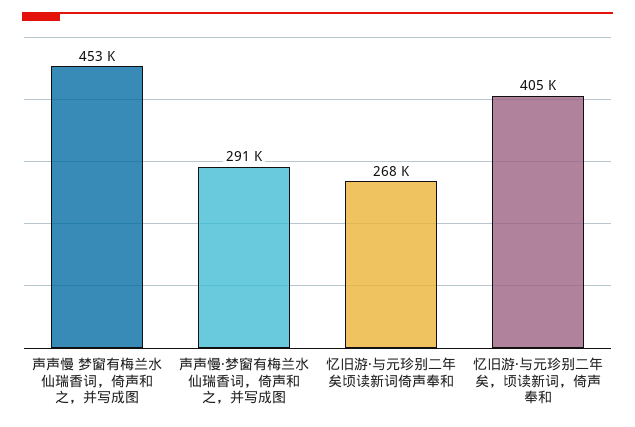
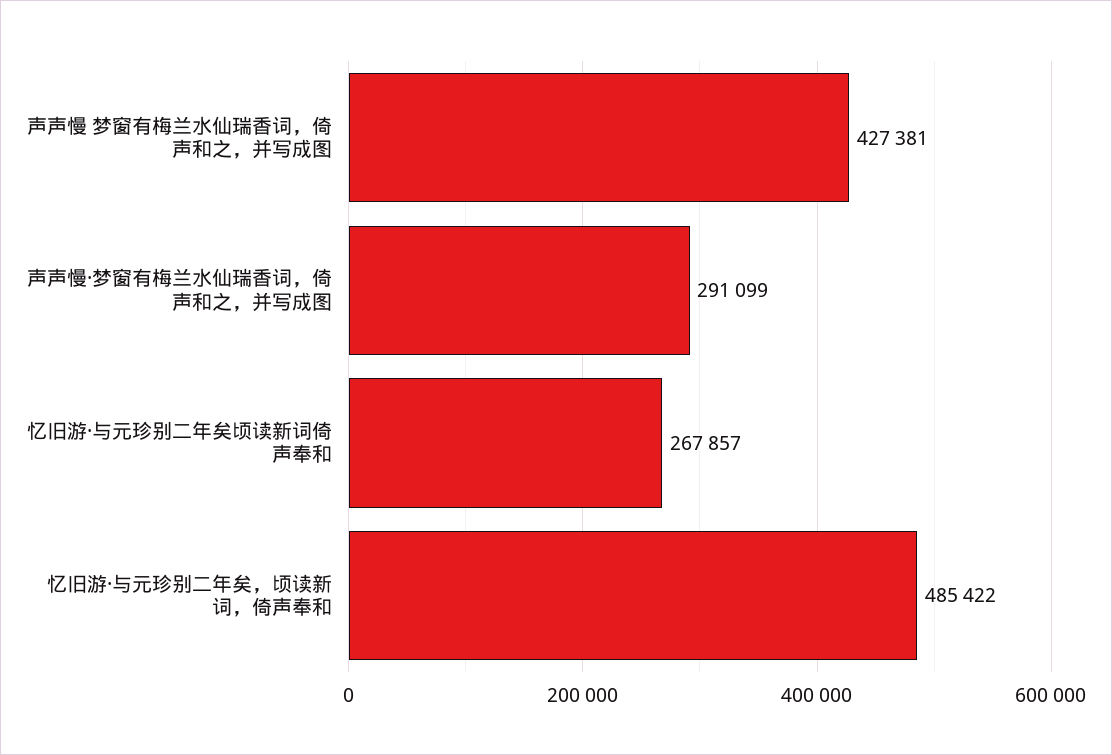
声声慢 梦窗有梅兰水仙瑞香词，倚声和之，并写成图: 453000 -> 427381
忆旧游·与元珍别二年矣，顷读新词，倚声奉和: 405000 -> 485422

